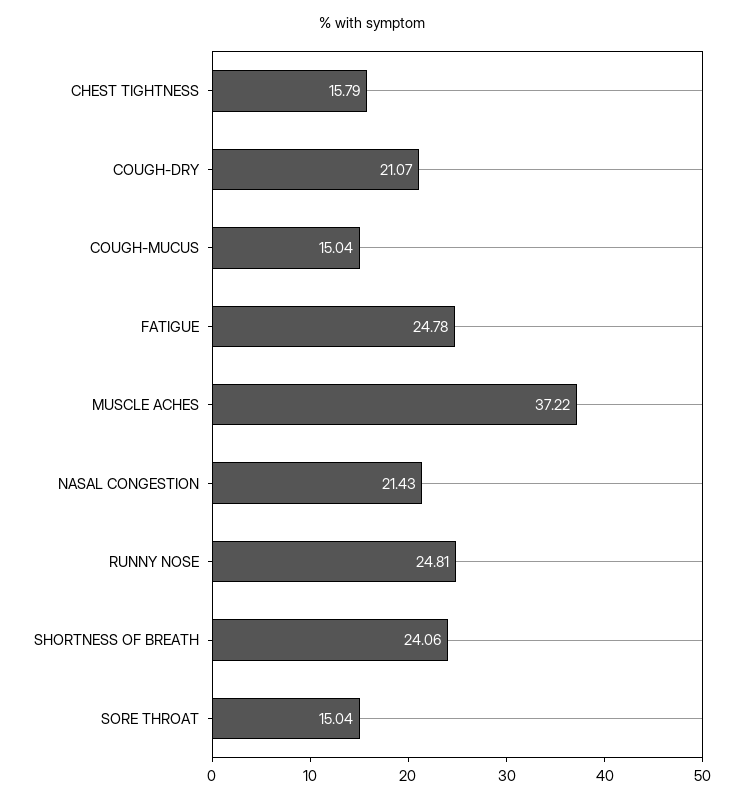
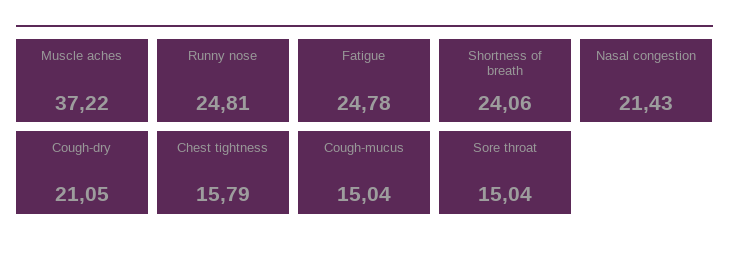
COUGH-DRY: 21.07 -> 21.05

